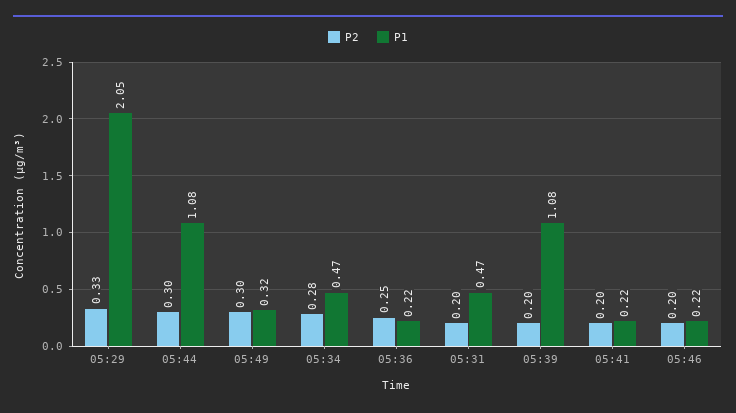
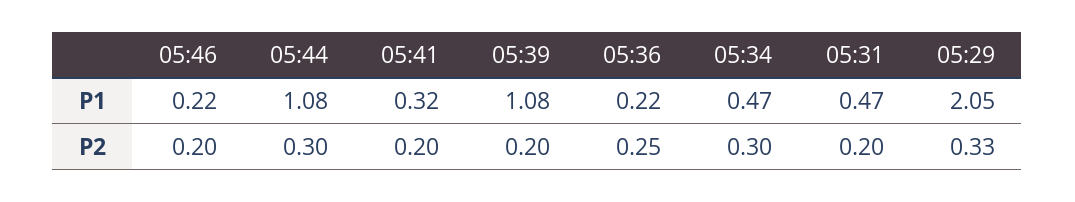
P2, 05:49: 0.3 -> none
P1, 05:49: 0.32 -> none
P2, 05:34: 0.28 -> 0.3
P1, 05:41: 0.22 -> 0.32

